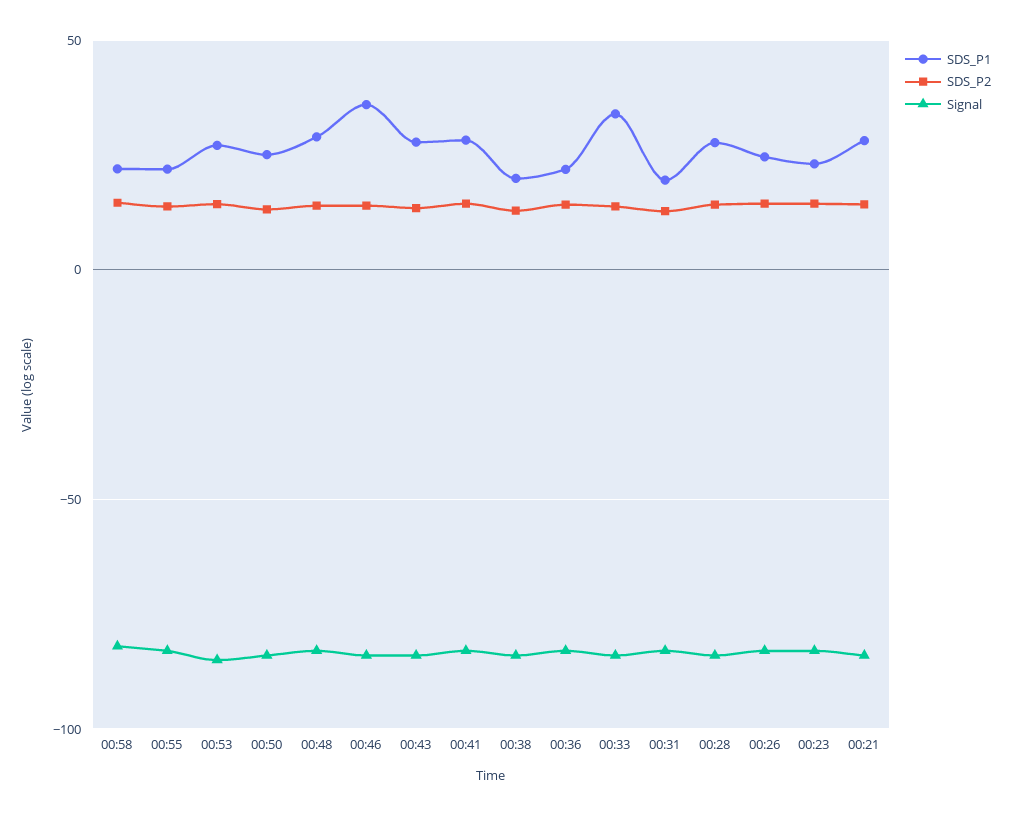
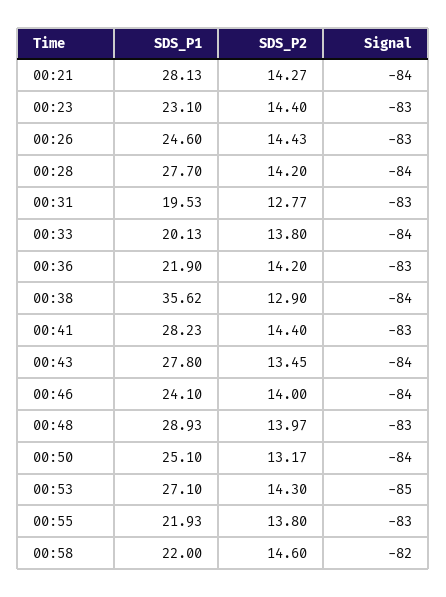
SDS_P1, 00:46: 35 -> 24.1
SDS_P1, 00:38: 20 -> 35.62
SDS_P1, 00:33: 35 -> 20.13

